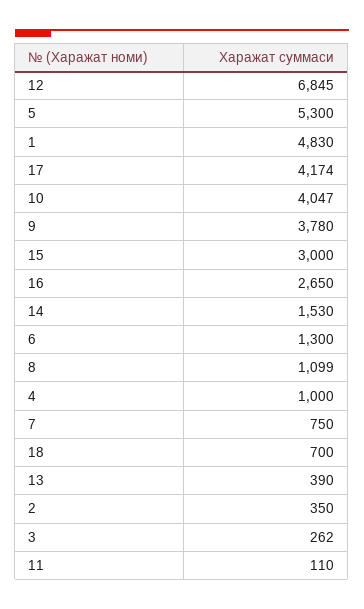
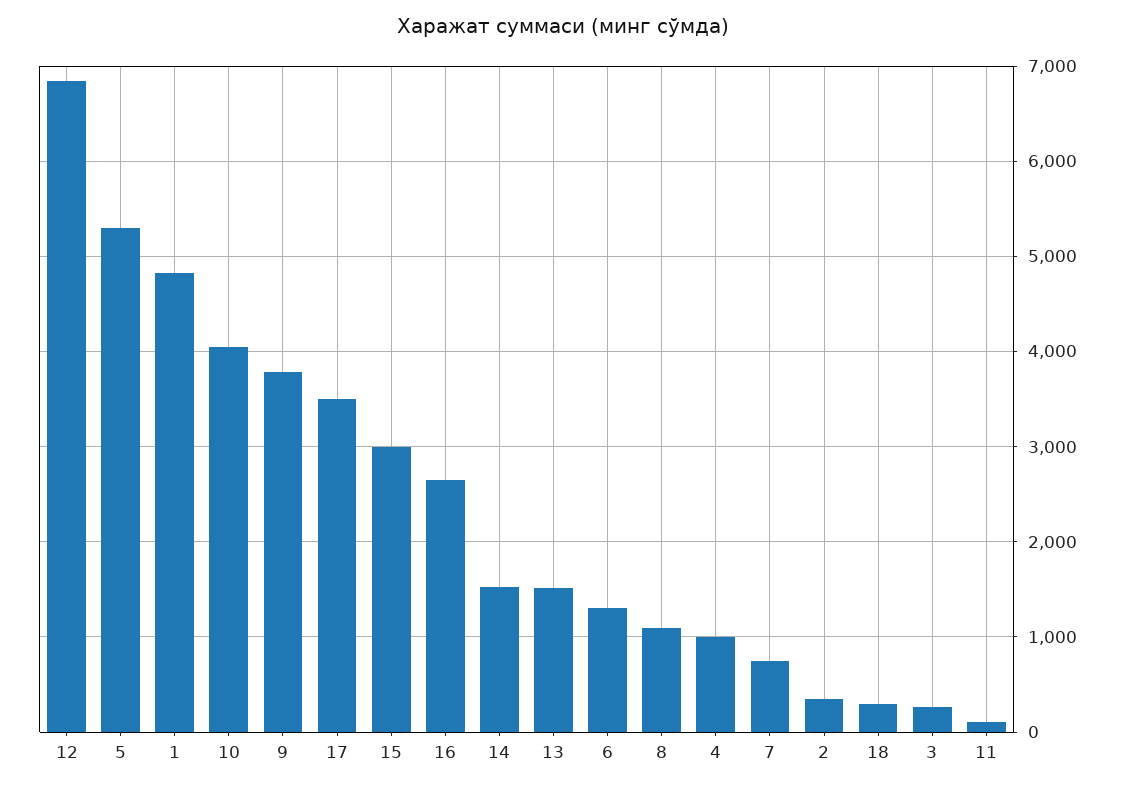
17: 4174 -> 3500
18: 700 -> 300
13: 390 -> 1500

